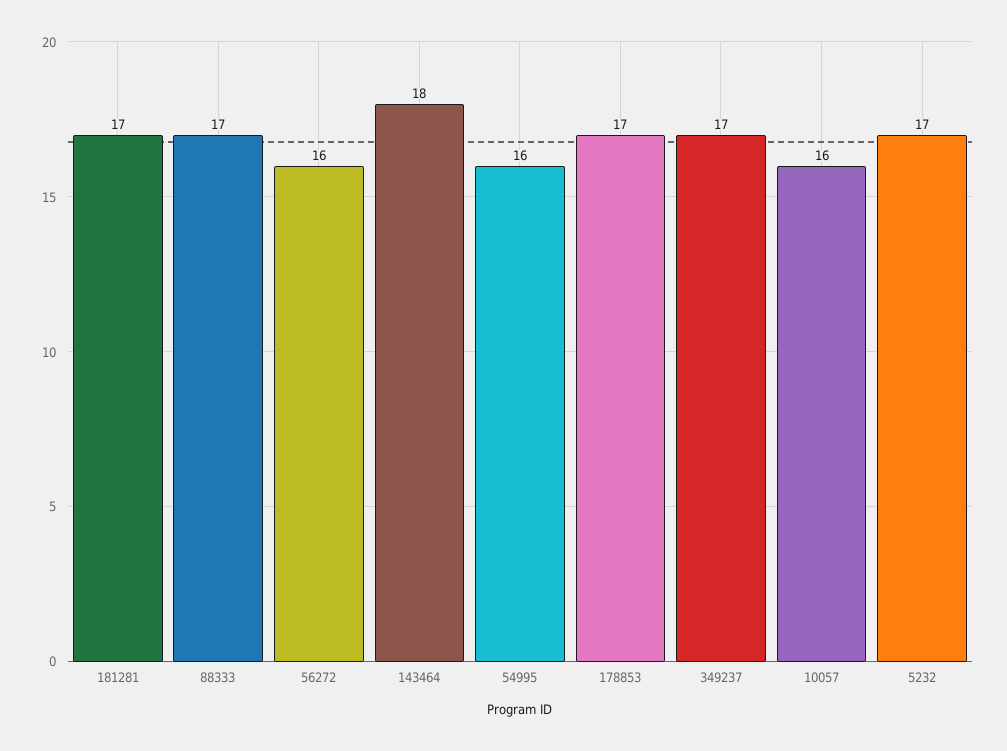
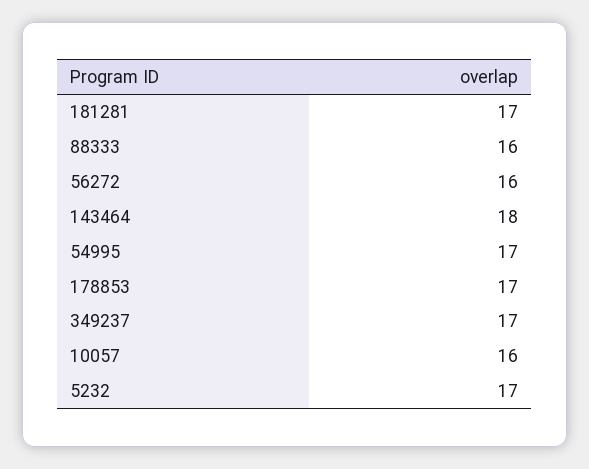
88333: 17 -> 16
54995: 16 -> 17

